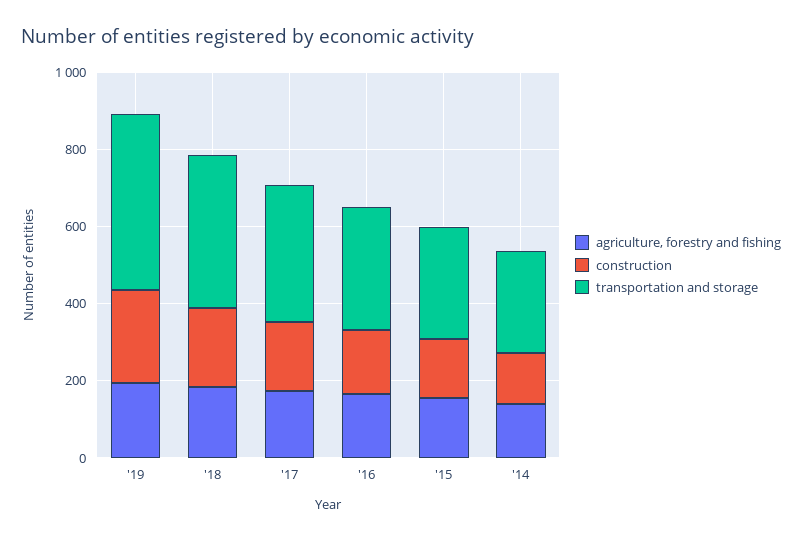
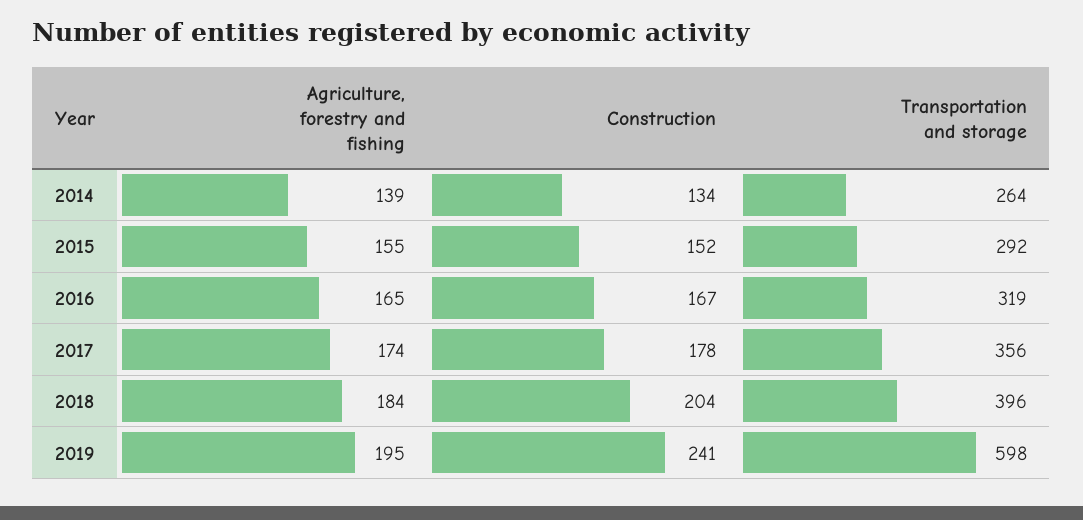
transportation and storage, '19: 450 -> 598

